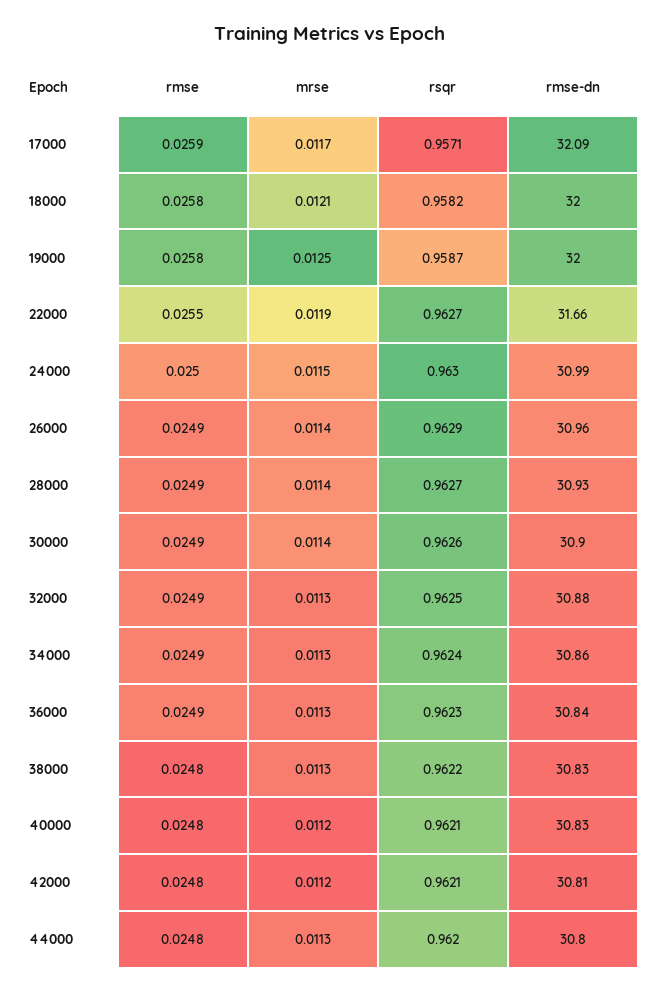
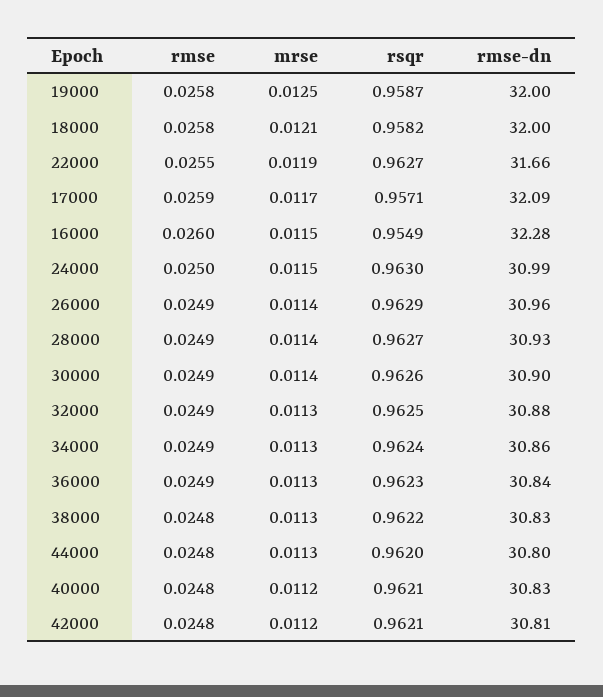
rmse, 16000: none -> 0.026
mrse, 16000: none -> 0.0115
rsqr, 16000: none -> 0.9549
rmse-dn, 16000: none -> 32.28

